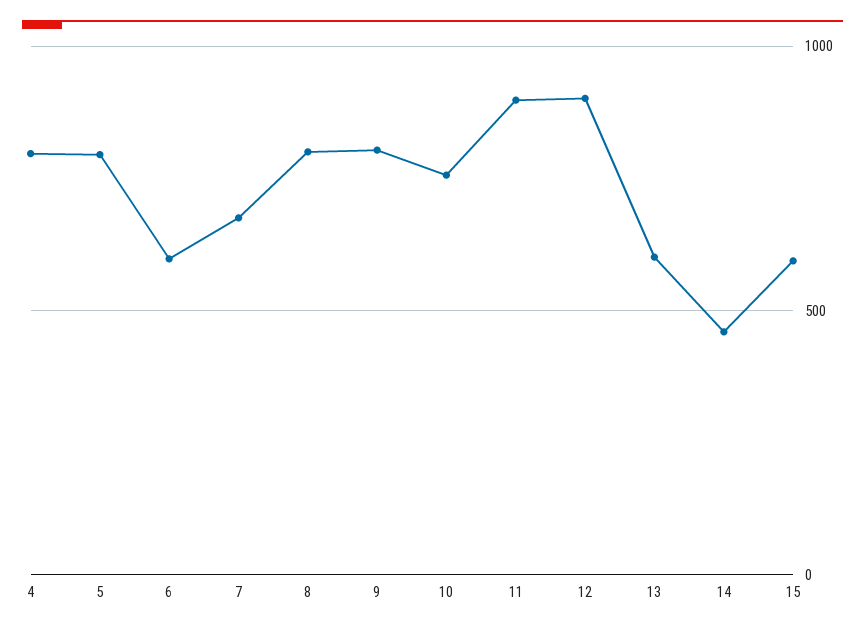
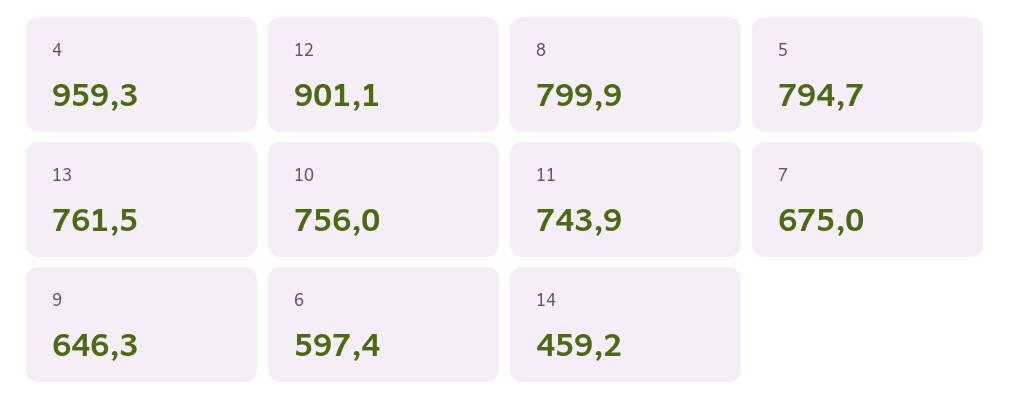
4: 800 -> 959.3
9: 800 -> 646.3
11: 900 -> 743.9
13: 600 -> 761.5
15: 600 -> none

